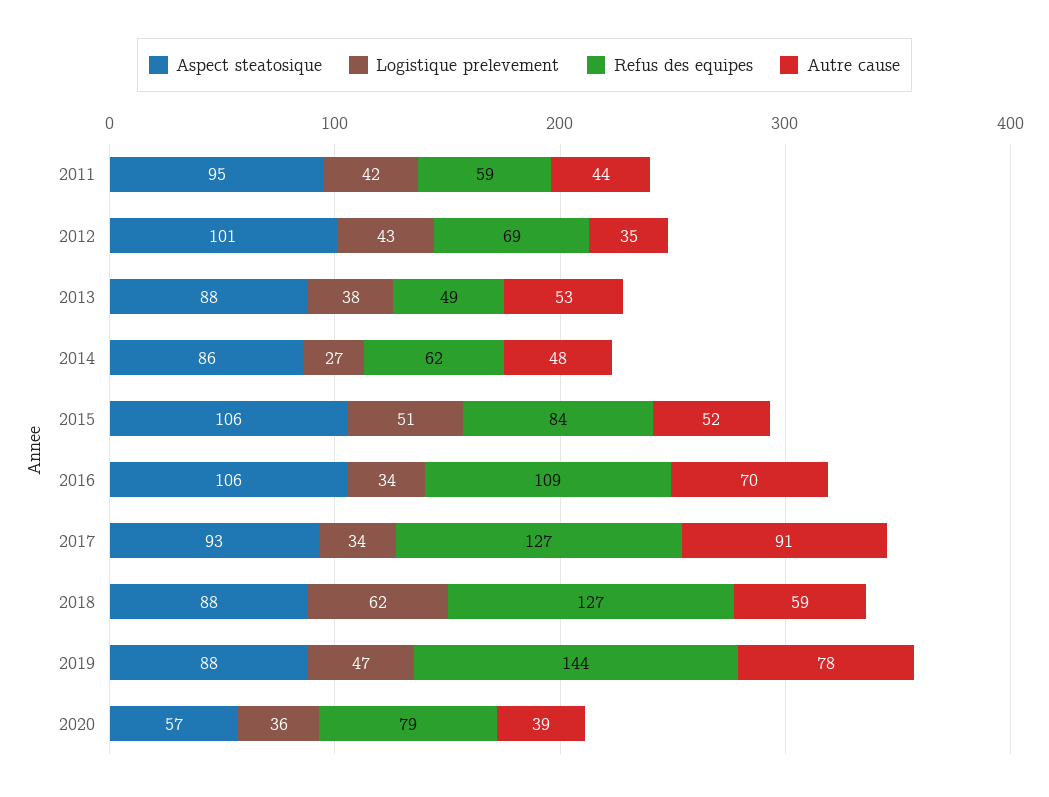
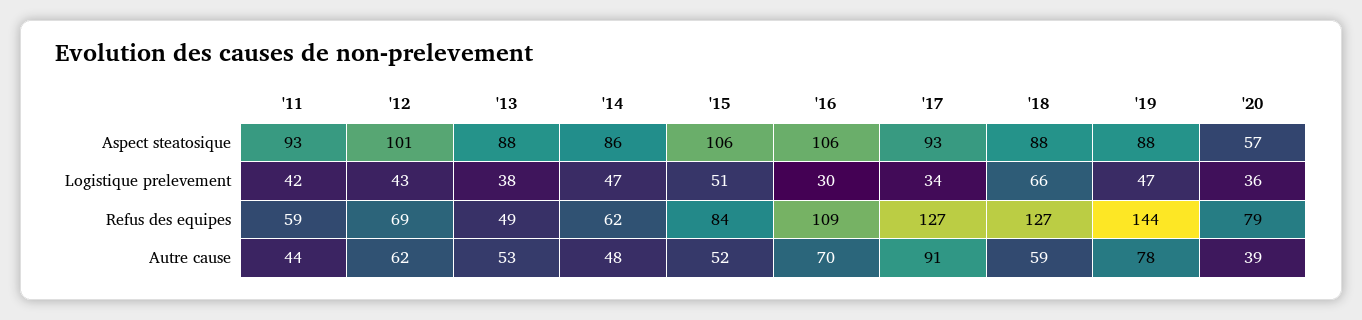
Aspect steatosique, 2011: 95 -> 93
Autre cause, 2012: 35 -> 62
Logistique prelevement, 2014: 27 -> 47
Logistique prelevement, 2016: 34 -> 30
Logistique prelevement, 2018: 62 -> 66

